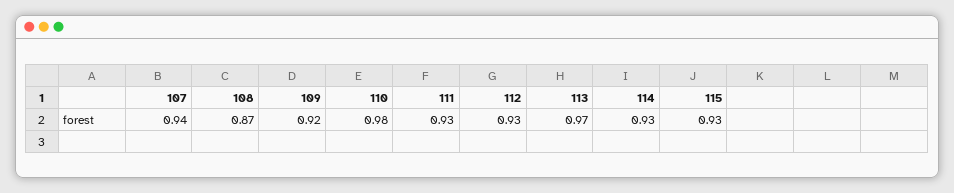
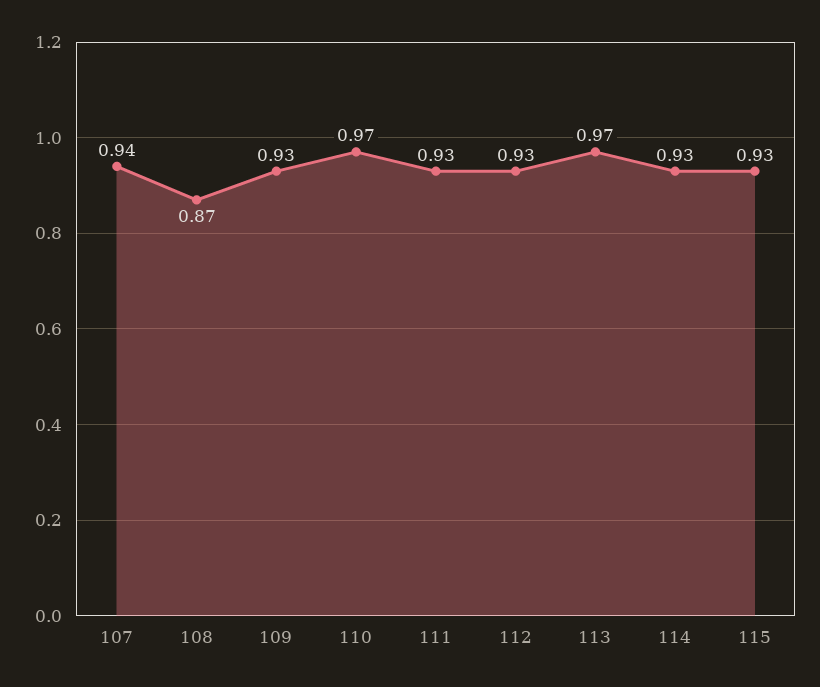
109: 0.92 -> 0.93
110: 0.98 -> 0.97

